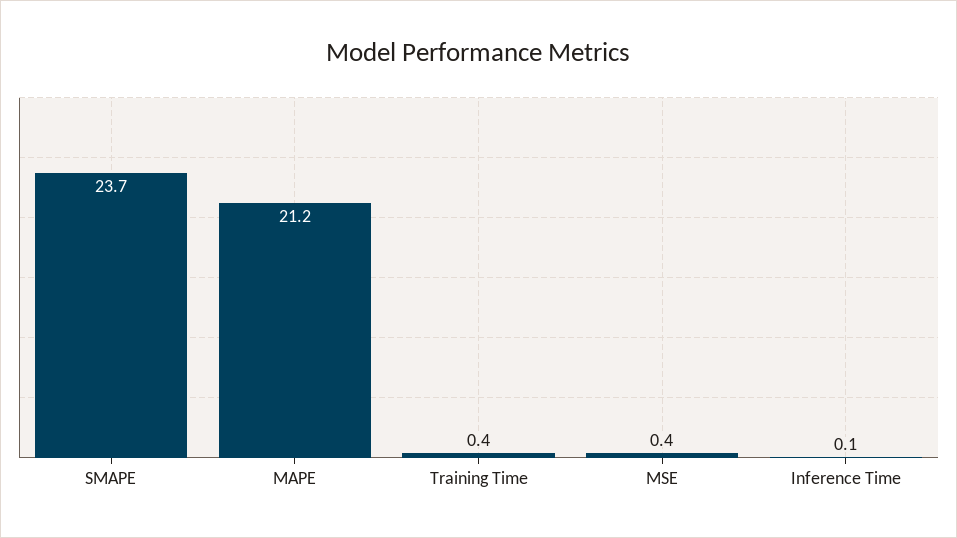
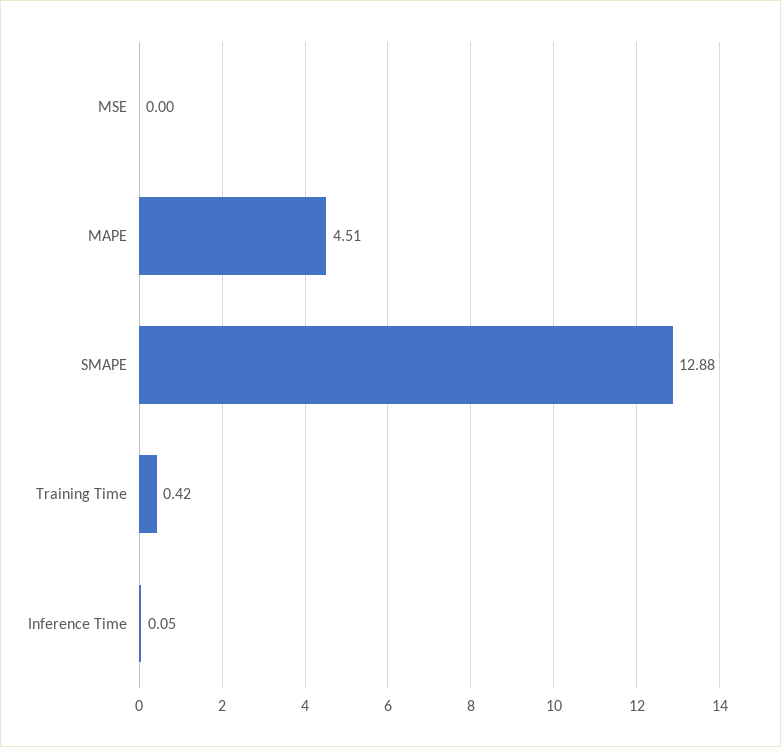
SMAPE: 23.7 -> 12.88
MAPE: 21.2 -> 4.51
MSE: 0.4 -> 0

